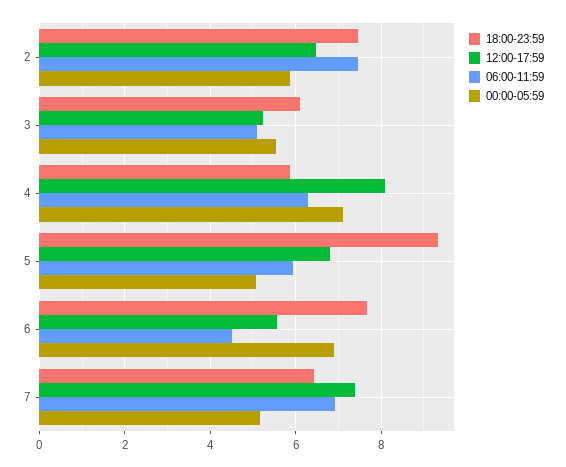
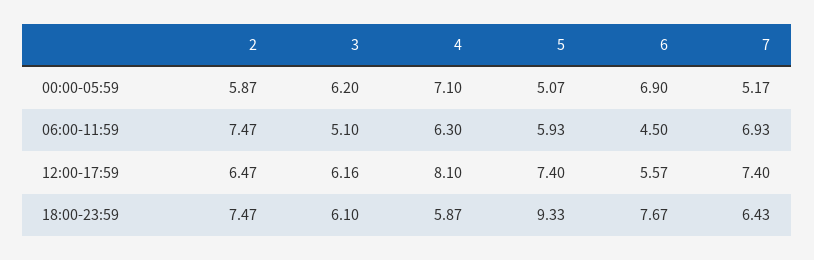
12:00-17:59, 3: 5.2 -> 6.16
00:00-05:59, 3: 5.6 -> 6.2
12:00-17:59, 5: 6.8 -> 7.4

